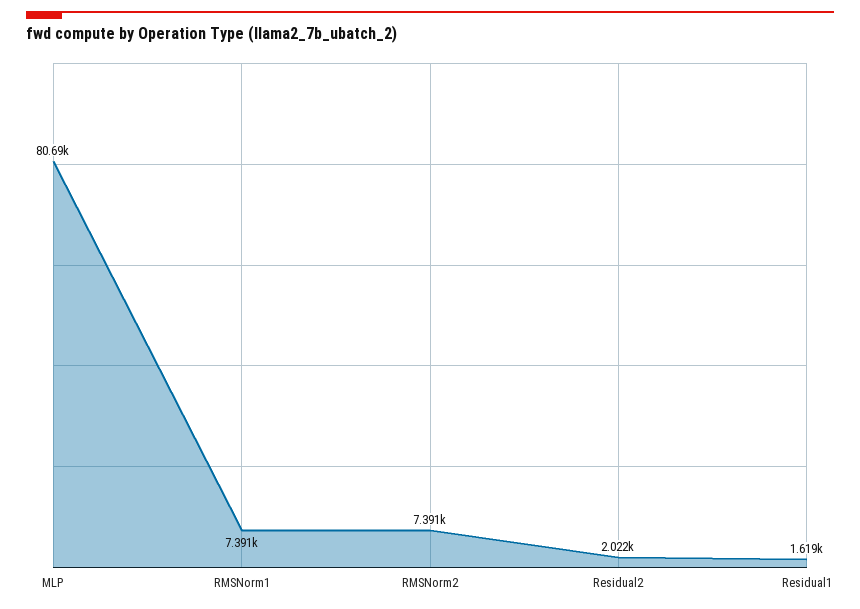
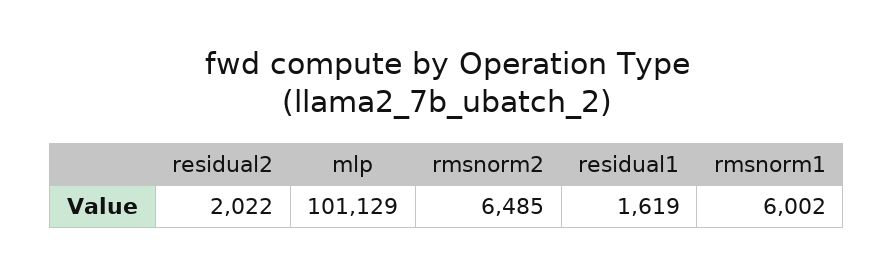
MLP: 80690 -> 101129
RMSNorm1: 7391 -> 6002
RMSNorm2: 7391 -> 6485

